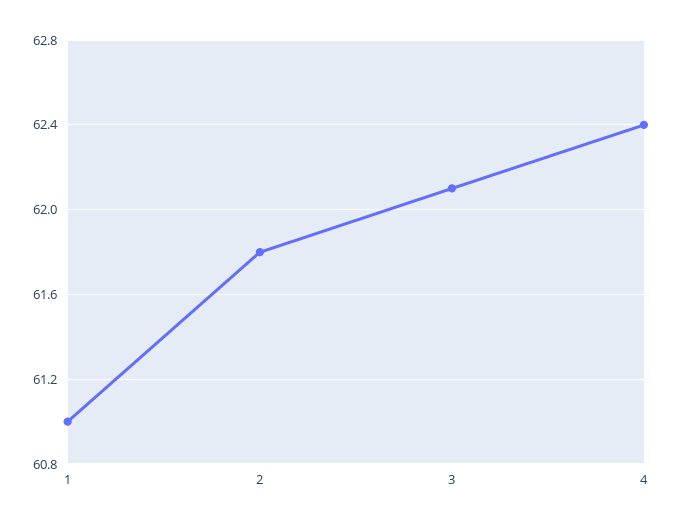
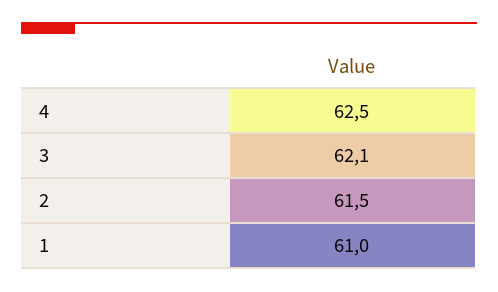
2: 61.8 -> 61.5
4: 62.4 -> 62.5

